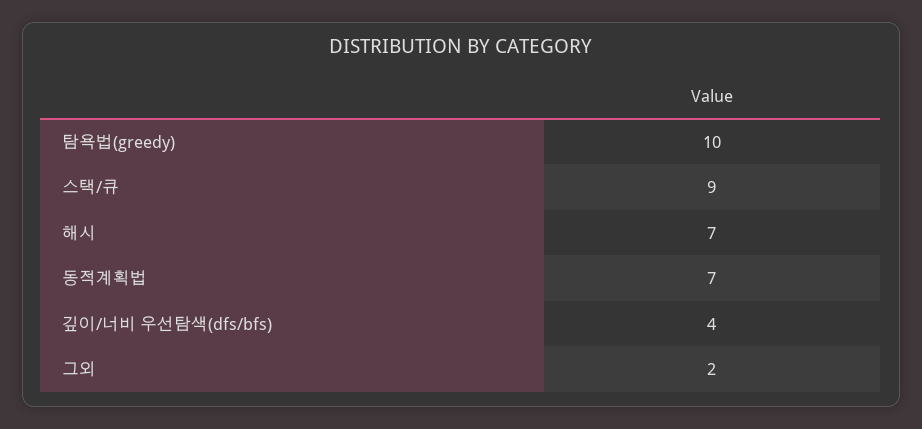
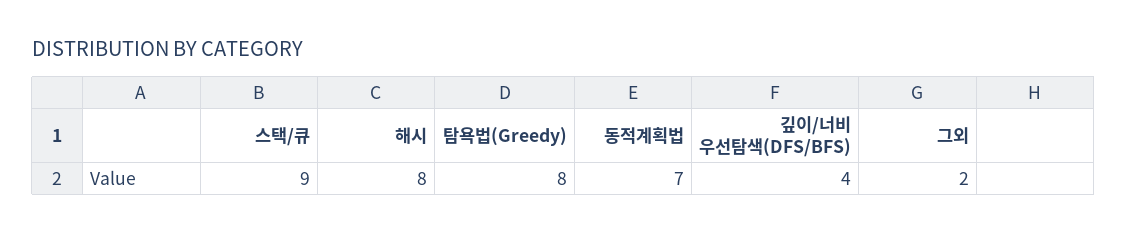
탐욕법(greedy): 10 -> 8
해시: 7 -> 8

